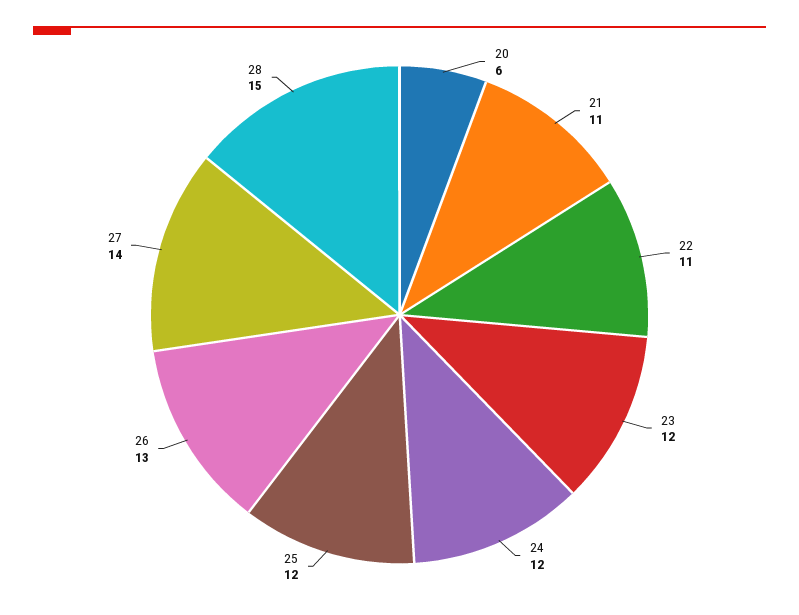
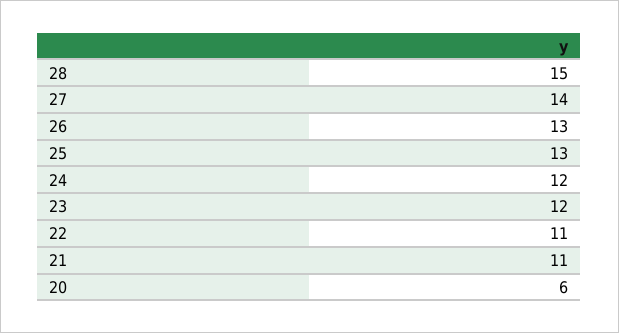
25: 12 -> 13

